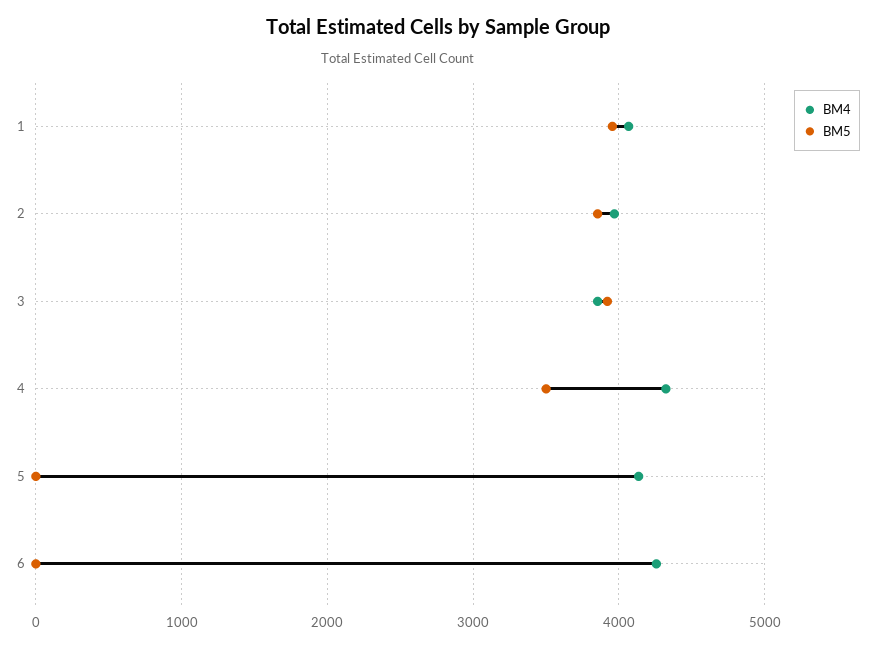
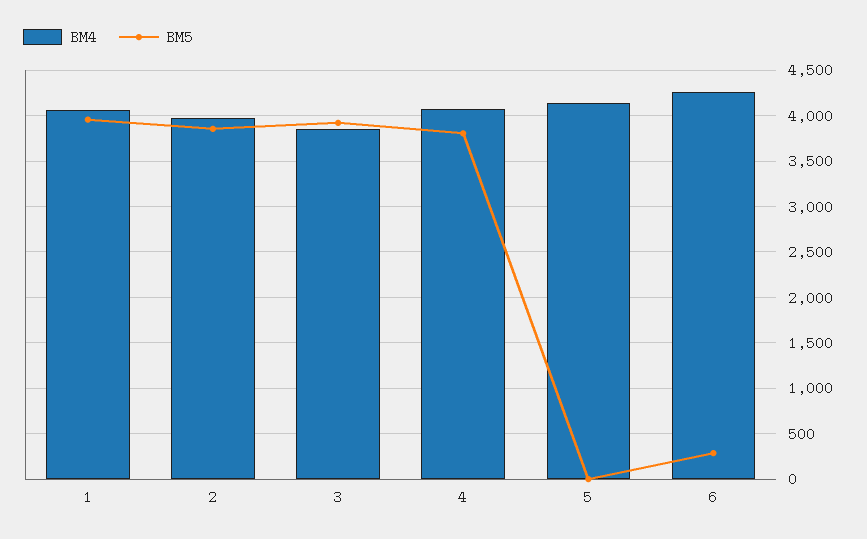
BM4, 4: 4300 -> 4100
BM5, 4: 3500 -> 3800
BM5, 6: 0 -> 300

